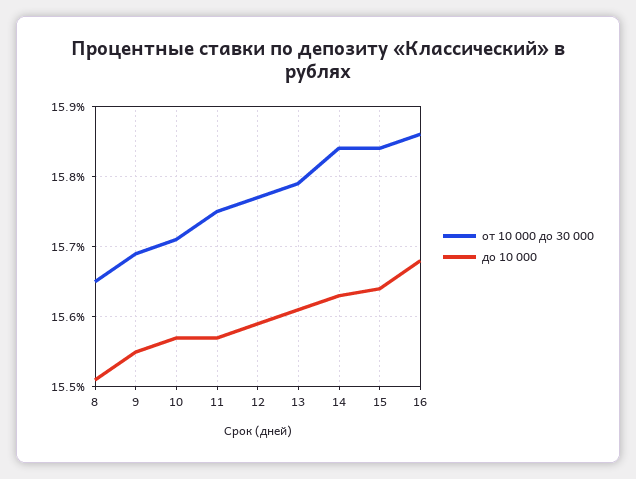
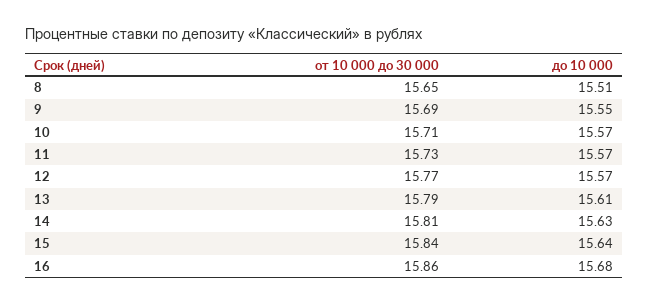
от 10 000 до 30 000, 11: 15.75 -> 15.73
до 10 000, 12: 15.59 -> 15.57
от 10 000 до 30 000, 14: 15.84 -> 15.81

